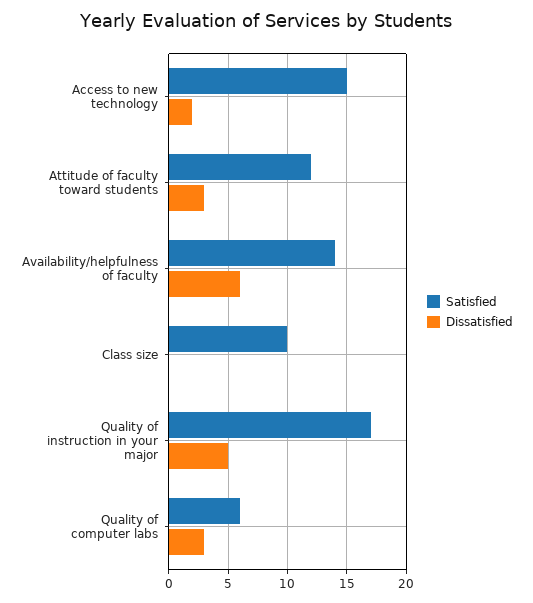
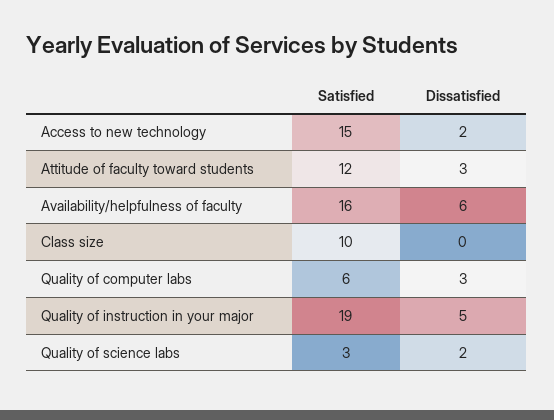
Satisfied, Availability/helpfulness of faculty: 14 -> 16
Satisfied, Quality of instruction in your major: 17 -> 19
Satisfied, Quality of science labs: none -> 3
Dissatisfied, Quality of science labs: none -> 2

